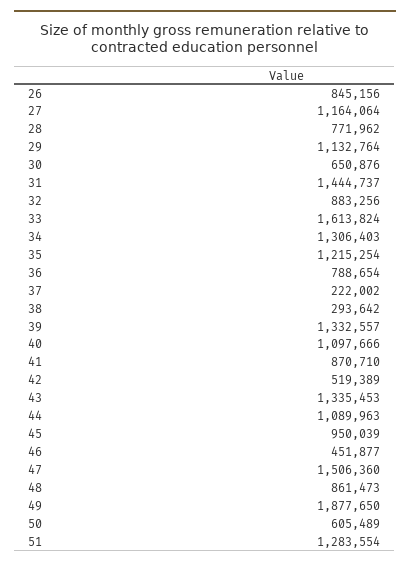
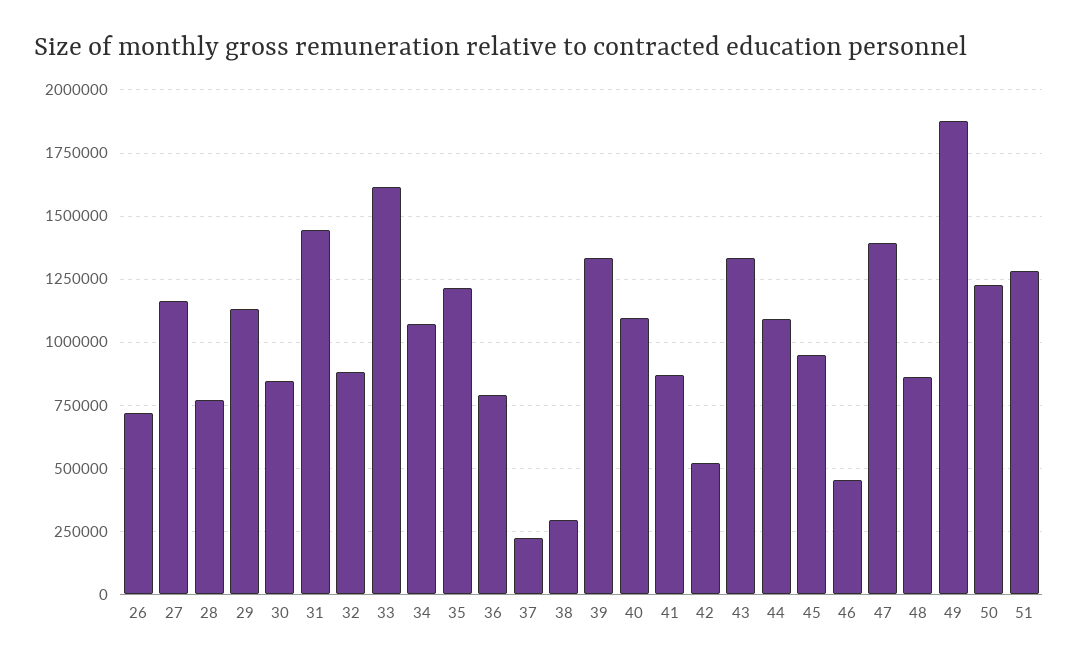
26: 845156 -> 725000
30: 650876 -> 850000
34: 1306403 -> 1075000
47: 1506360 -> 1400000
50: 605489 -> 1225000

